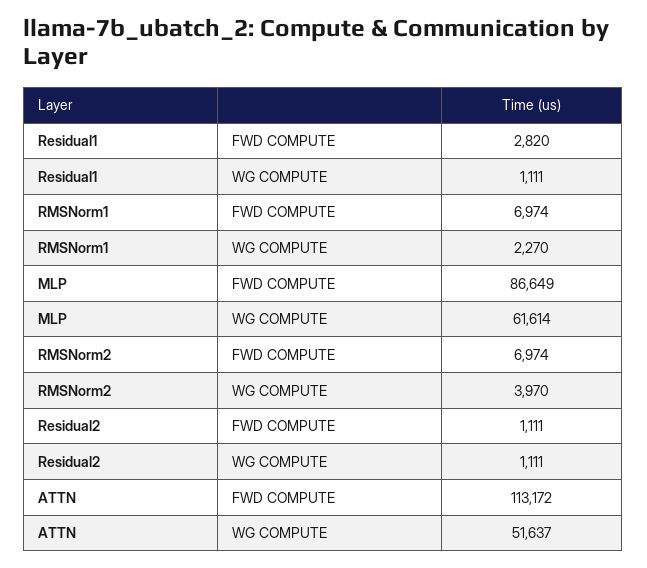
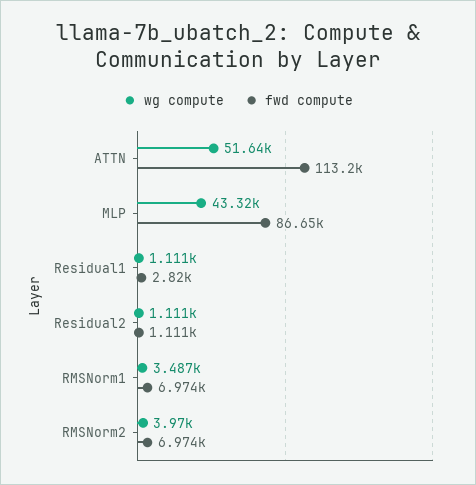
WG COMPUTE, RMSNorm1: 2270 -> 3487
WG COMPUTE, MLP: 61614 -> 43320

